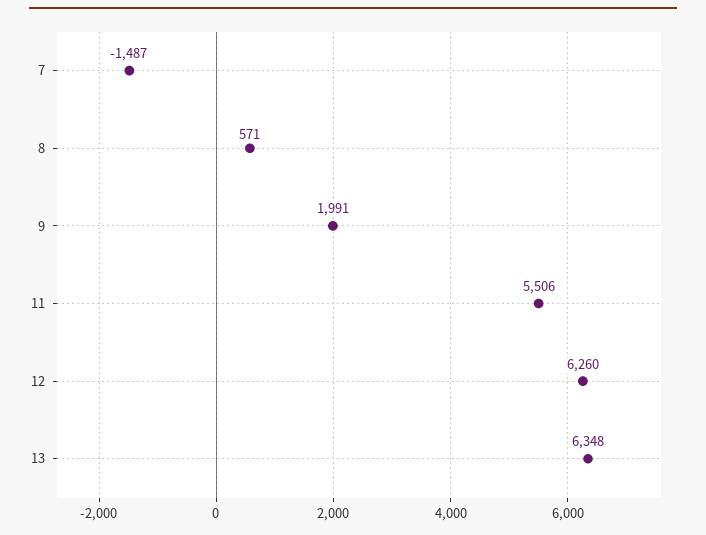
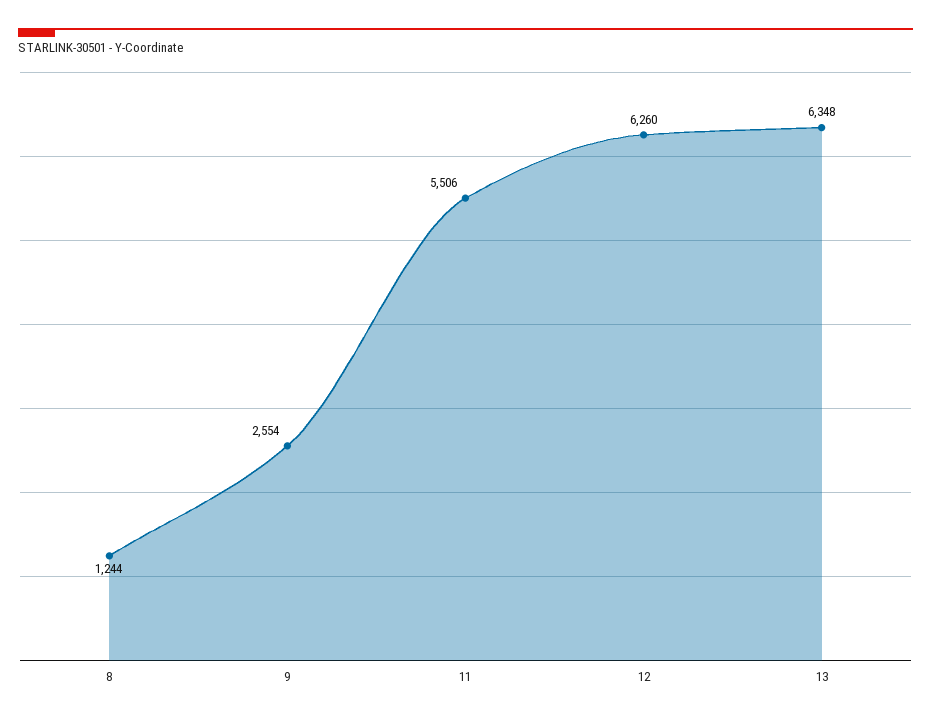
7: -1487 -> none
8: 571 -> 1244
9: 1991 -> 2554

